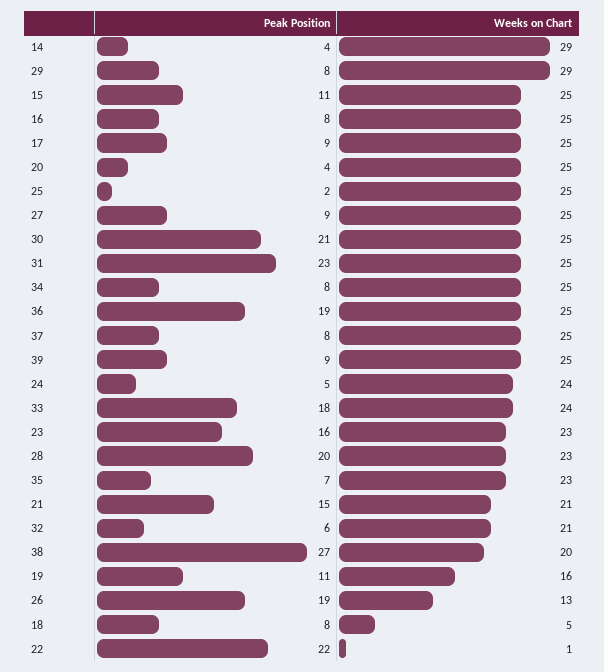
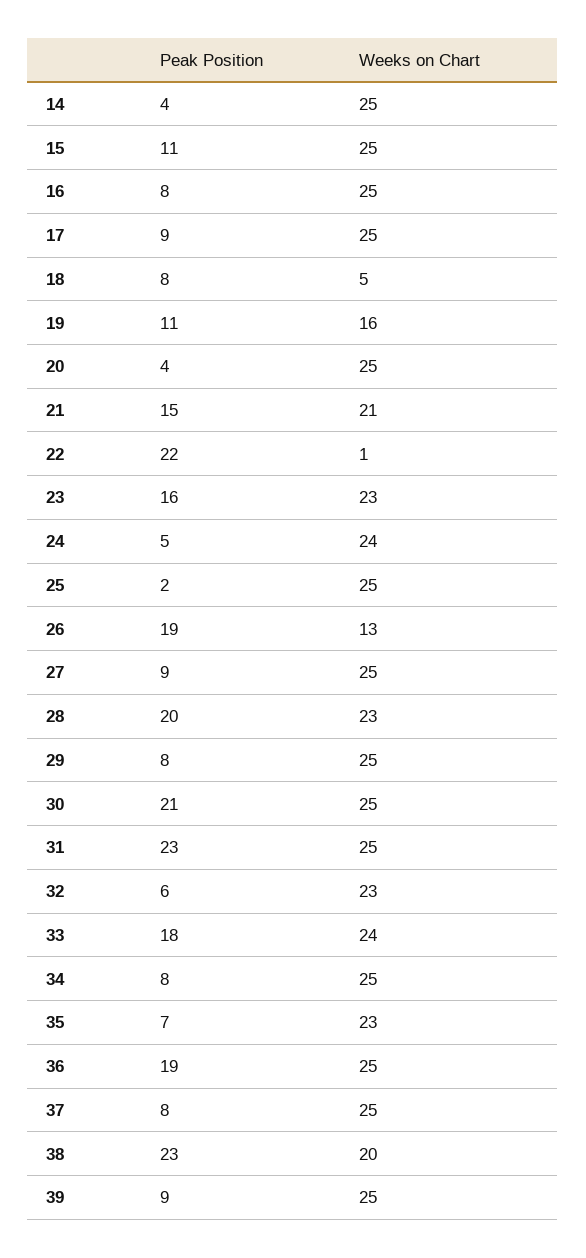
Weeks on Chart, 14: 29 -> 25
Weeks on Chart, 29: 29 -> 25
Weeks on Chart, 32: 21 -> 23
Peak Position, 38: 27 -> 23

